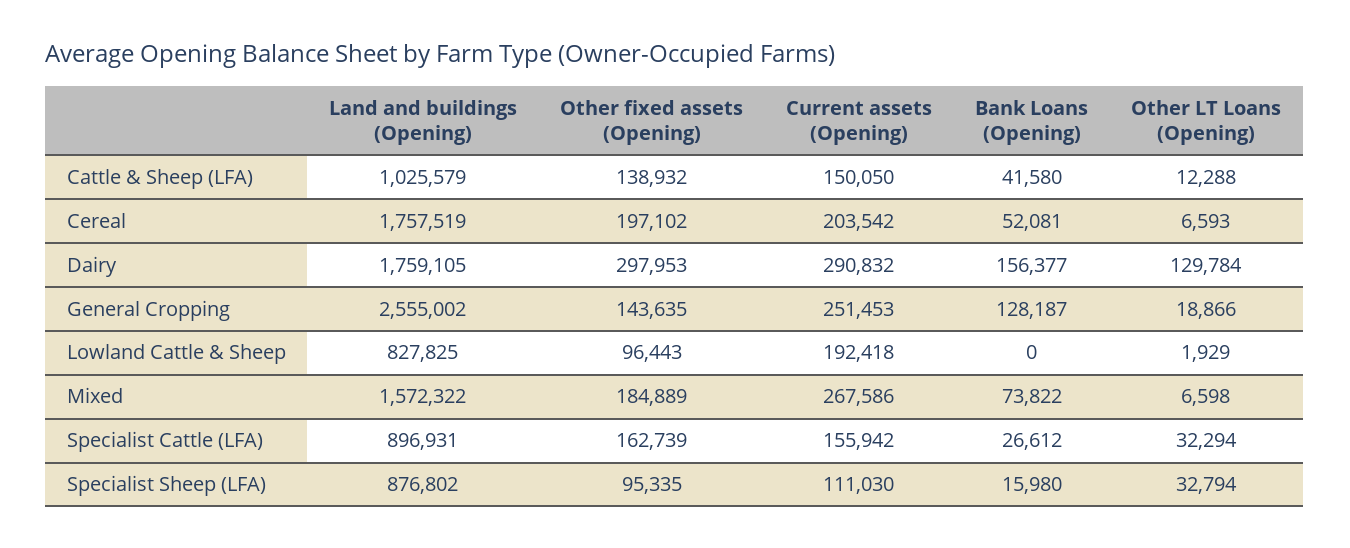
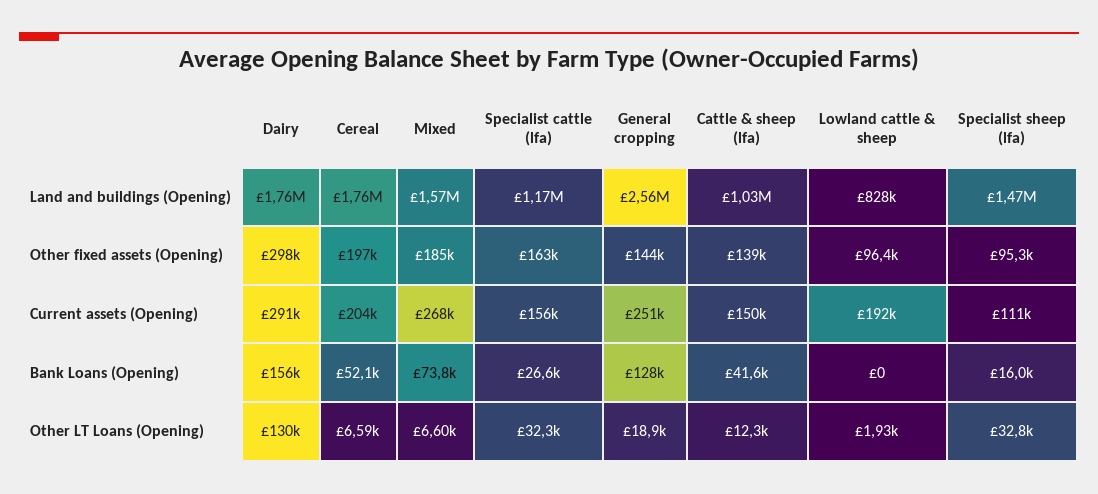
Land and buildings (Opening), Specialist Cattle (LFA): 896931 -> 1170000
Land and buildings (Opening), Specialist Sheep (LFA): 876802 -> 1470000

